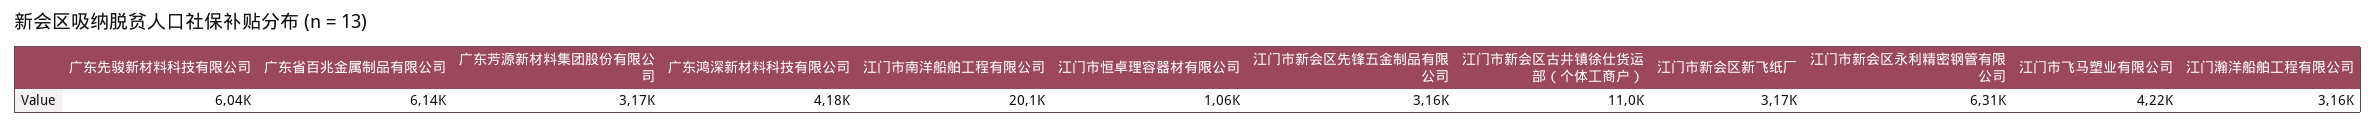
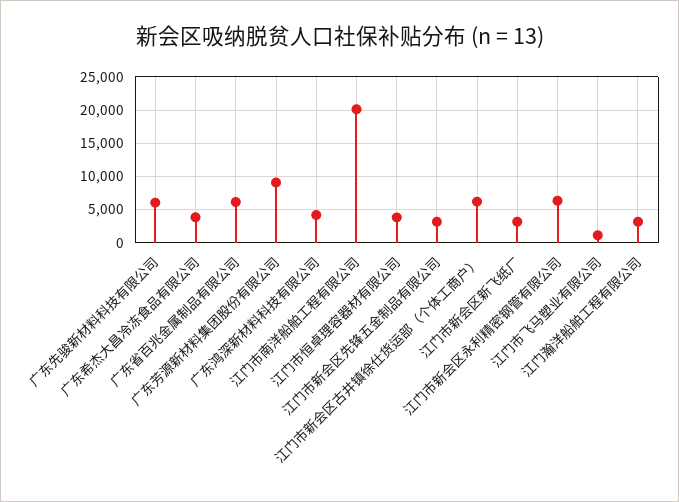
广东芳源新材料集团股份有限公司: 3170 -> 9000
江门市恒卓理容器材有限公司: 1060 -> 4000
江门市新会区古井镇徐仕货运部（个体工商户）: 11000 -> 6000
江门市飞马塑业有限公司: 4220 -> 1000
广东希杰大昌冷冻食品有限公司: none -> 4000

